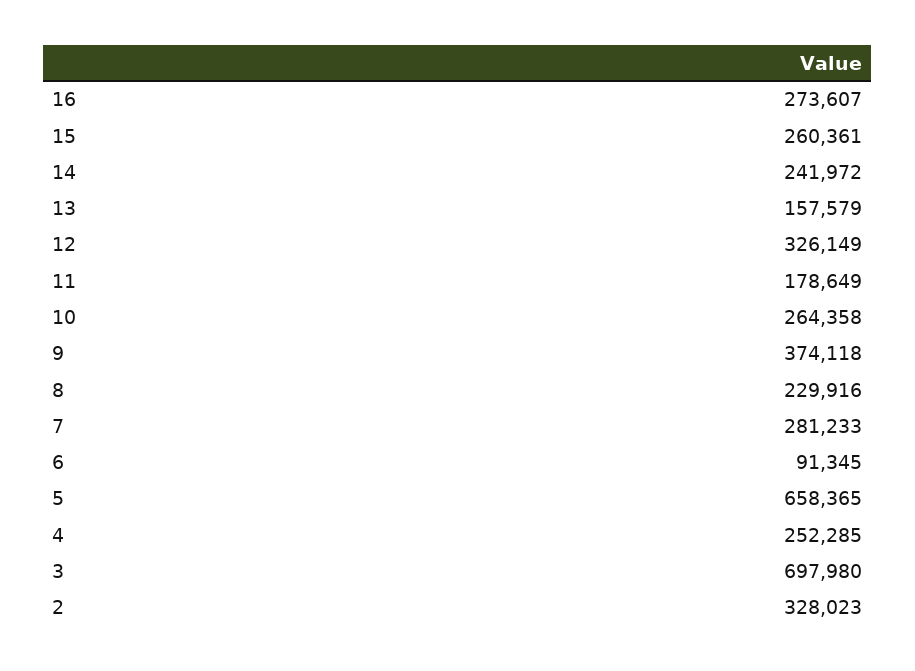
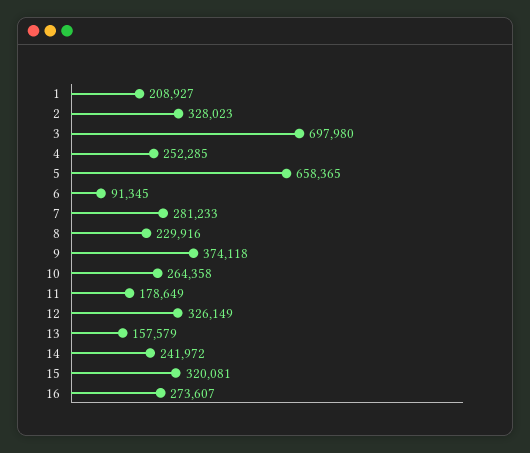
15: 260361 -> 320081
1: none -> 208927

